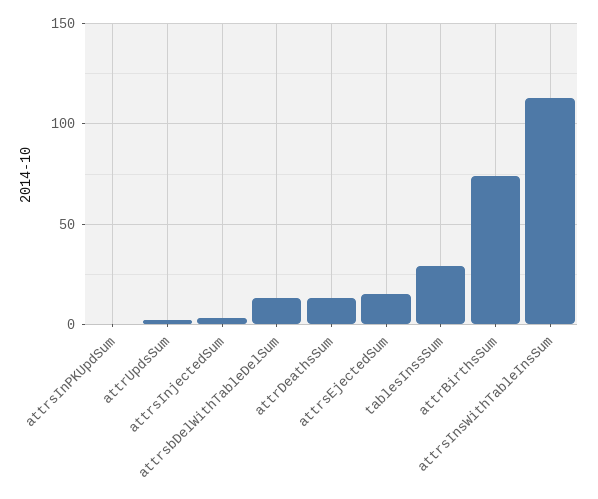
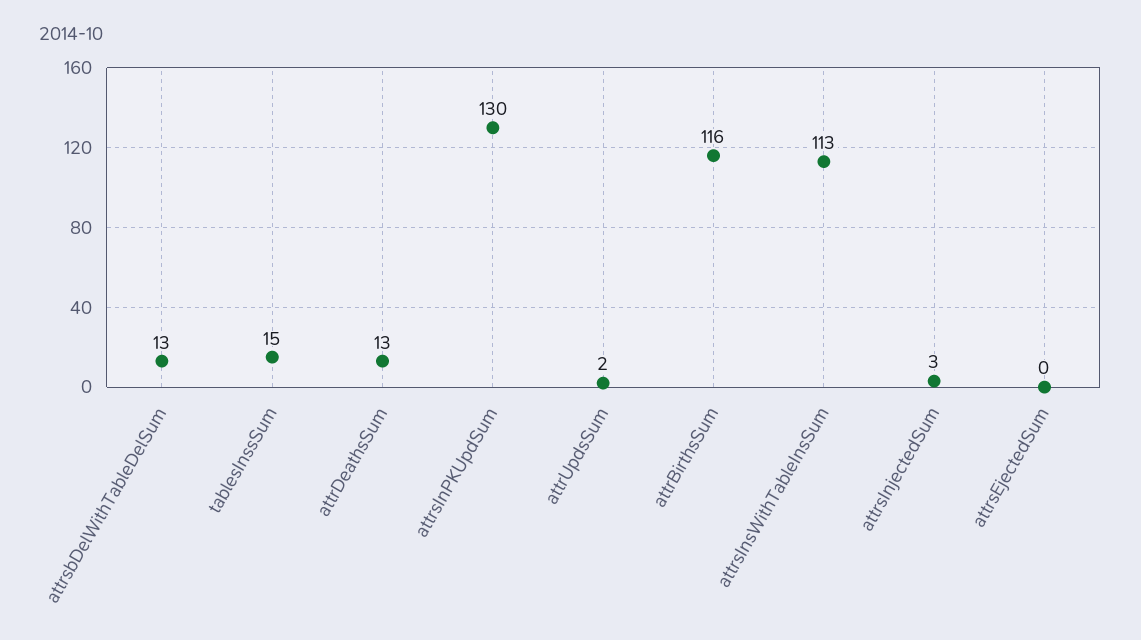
attrsInPKUpdSum: 0 -> 130
attrsEjectedSum: 15 -> 0
tablesInssSum: 30 -> 15
attrBirthsSum: 75 -> 116

